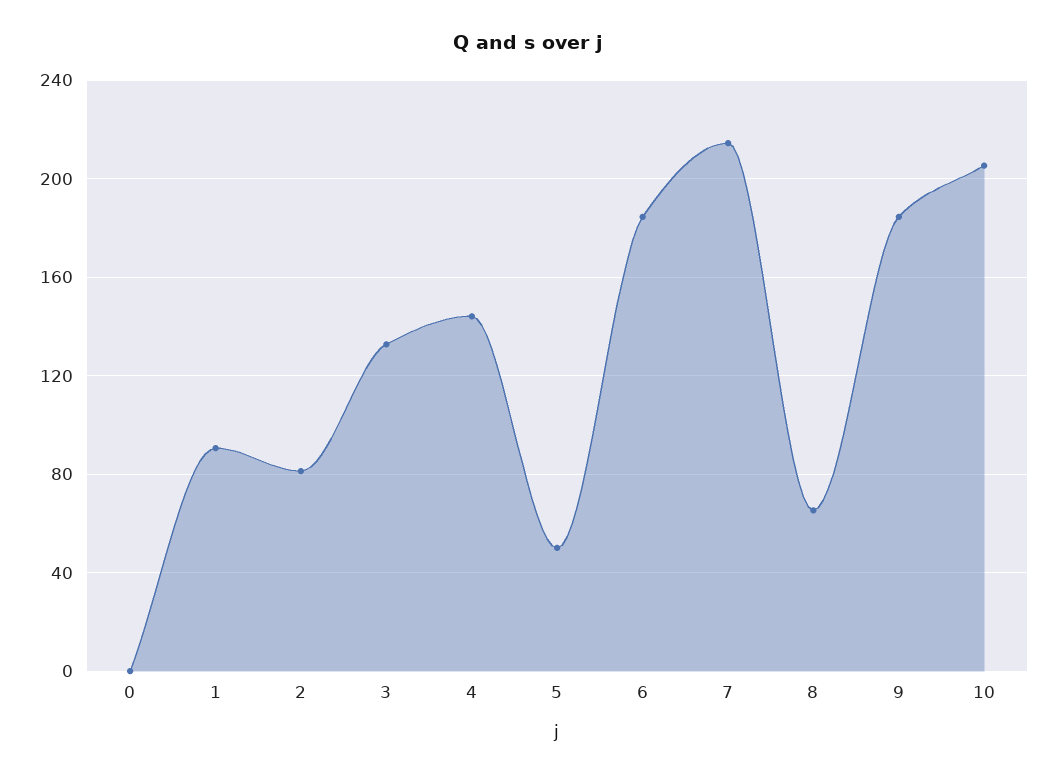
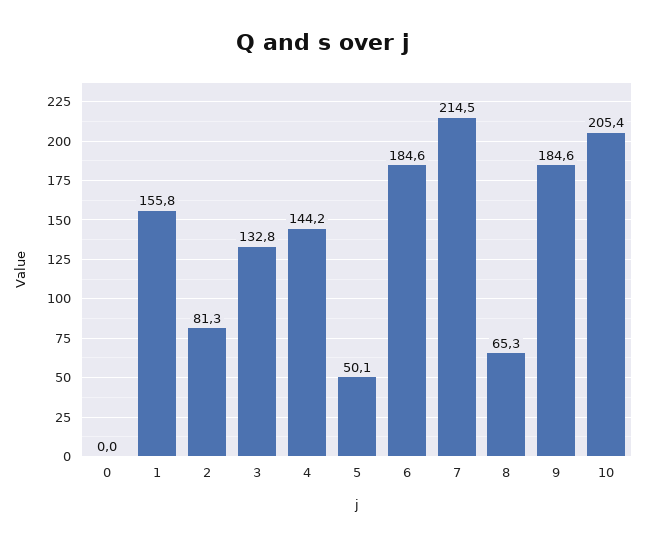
1: 90 -> 155.8

